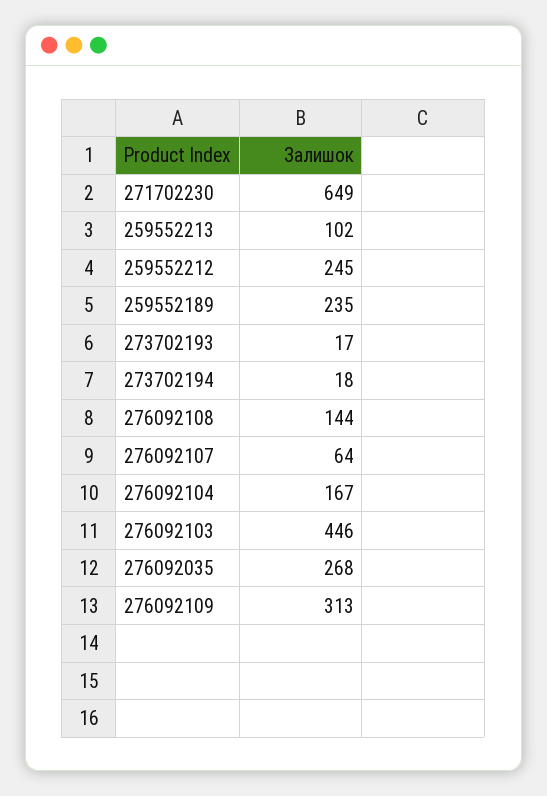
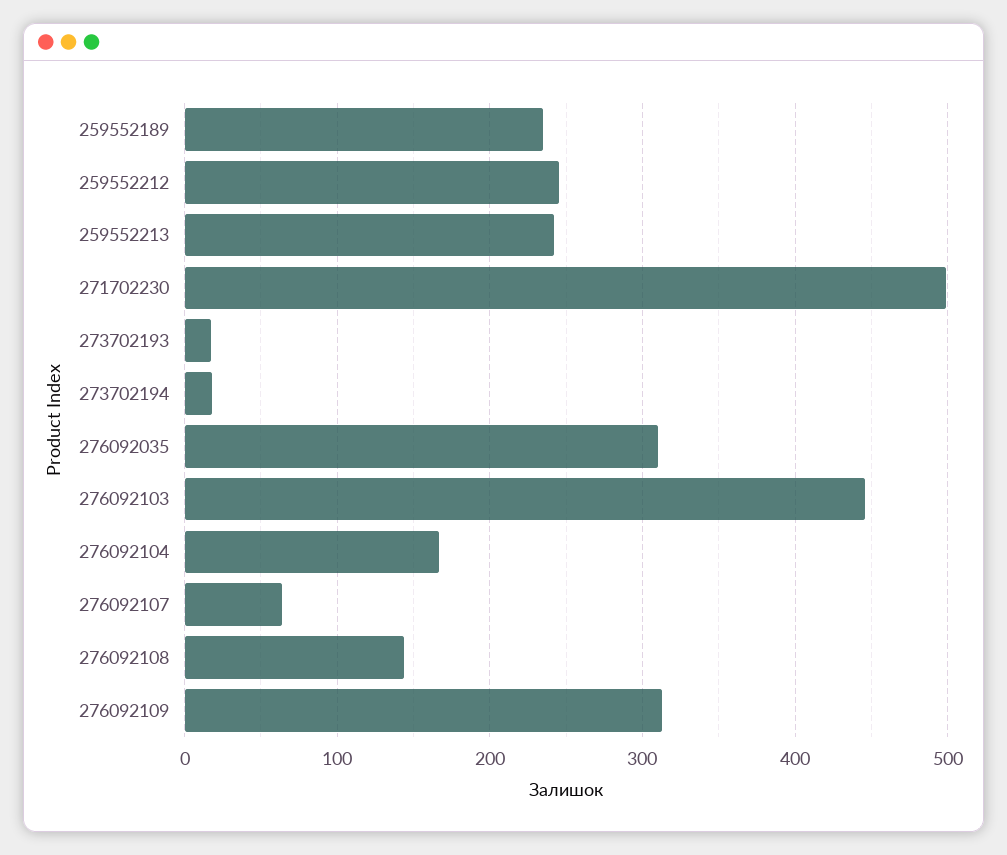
271702230: 649 -> 500
259552213: 102 -> 240
276092035: 268 -> 310

